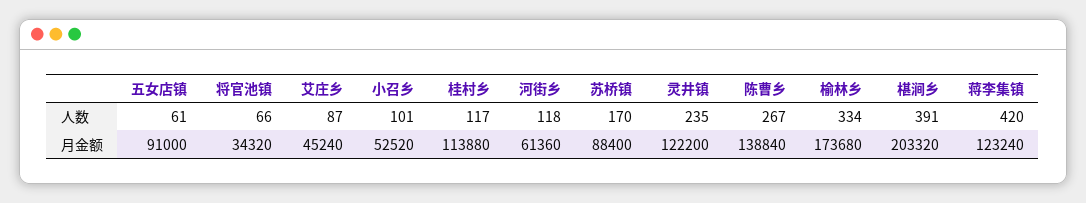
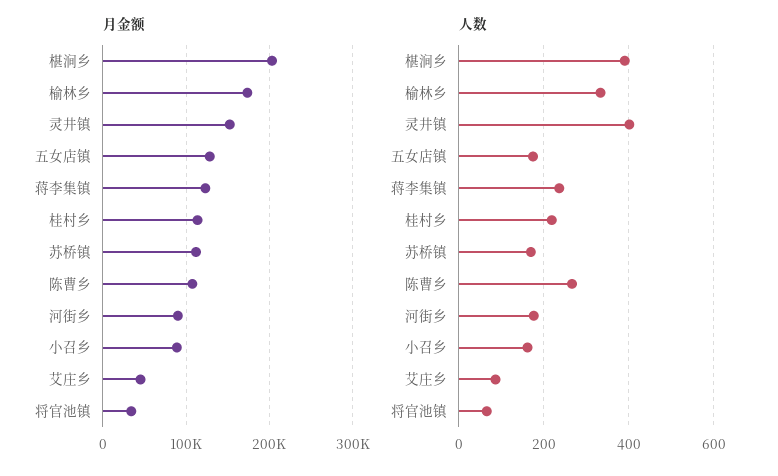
人数, 五女店镇: 61 -> 180
人数, 小召乡: 101 -> 160
人数, 桂村乡: 117 -> 220
人数, 河街乡: 118 -> 180
人数, 灵井镇: 235 -> 400
人数, 蒋李集镇: 420 -> 240
月金额, 五女店镇: 91000 -> 130000
月金额, 小召乡: 52520 -> 90000
月金额, 河街乡: 61360 -> 90000
月金额, 苏桥镇: 88400 -> 110000
月金额, 灵井镇: 122200 -> 150000
月金额, 陈曹乡: 138840 -> 110000

